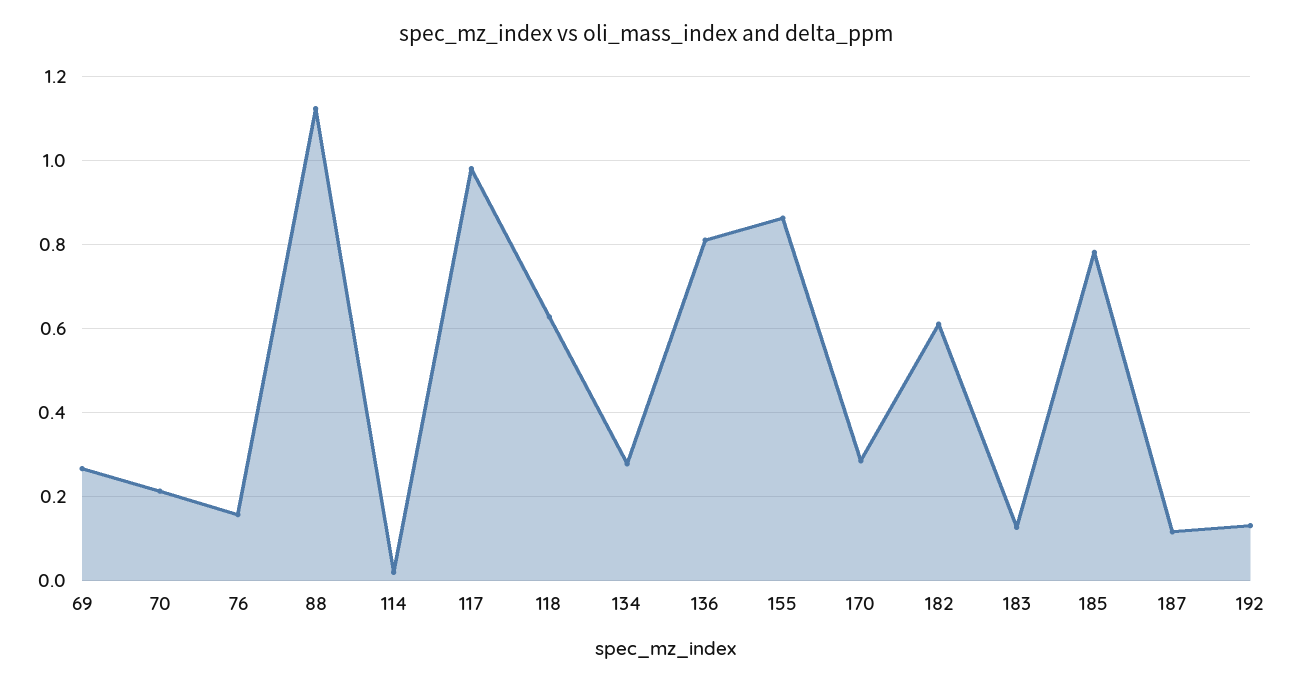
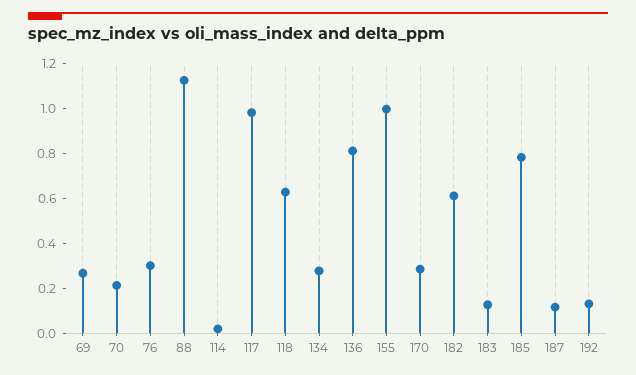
76: 0.16 -> 0.3
155: 0.86 -> 1

